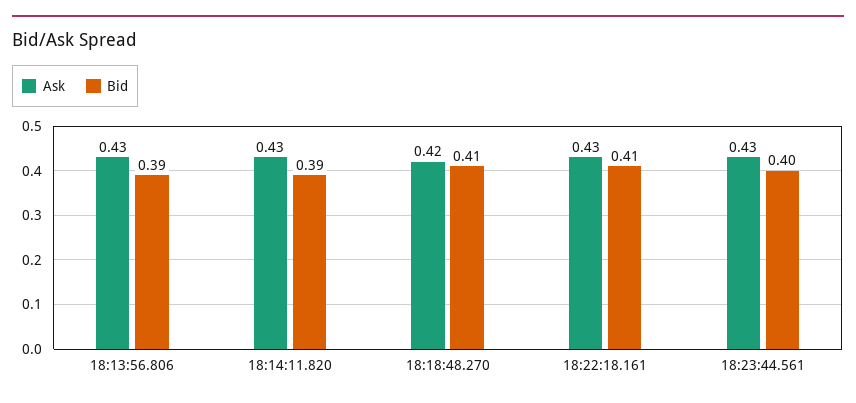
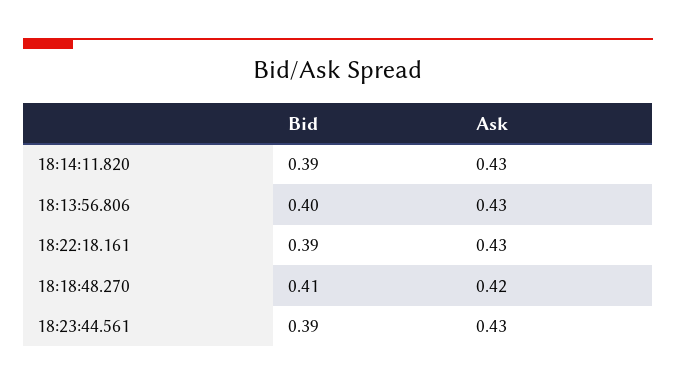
Bid, 18:13:56.806: 0.39 -> 0.4
Bid, 18:22:18.161: 0.41 -> 0.39
Bid, 18:23:44.561: 0.4 -> 0.39

